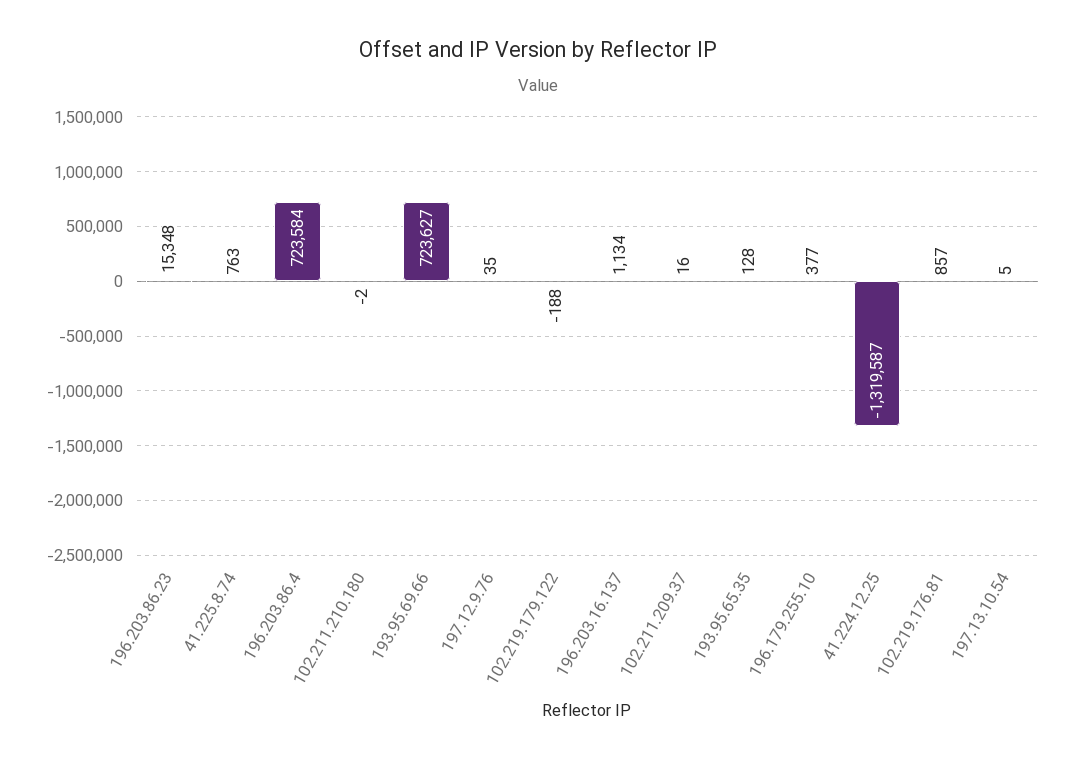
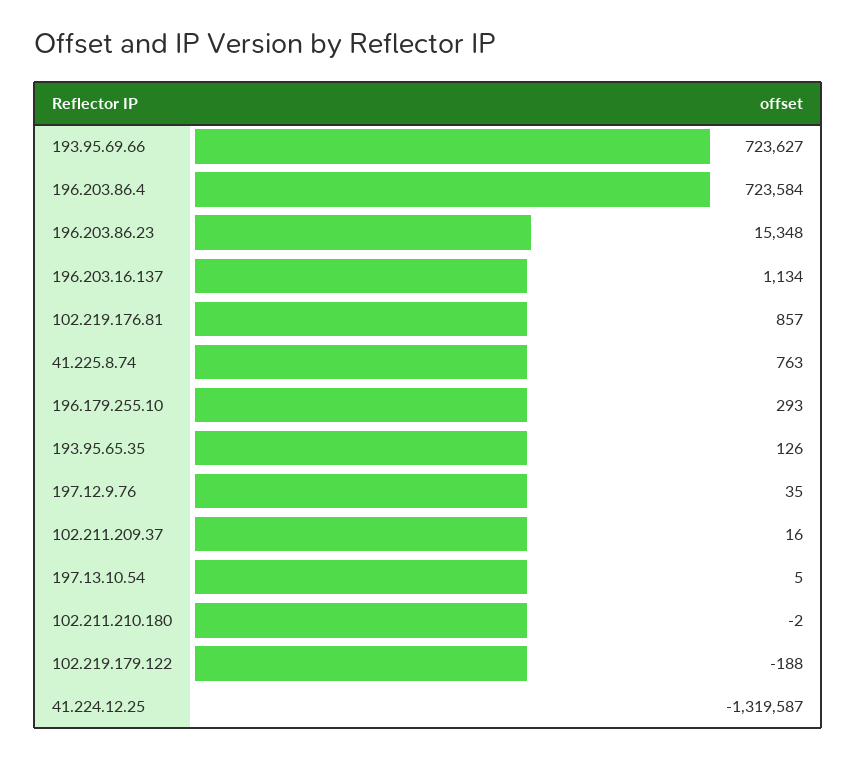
193.95.65.35: 128 -> 126
196.179.255.10: 377 -> 293

